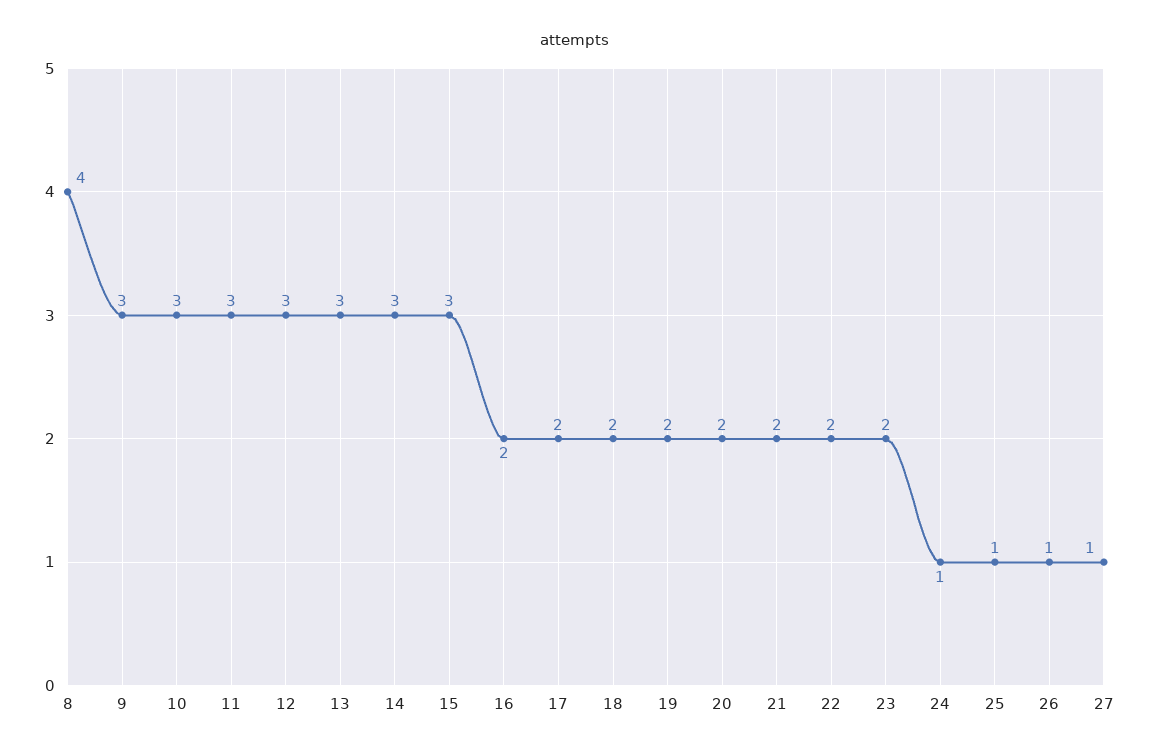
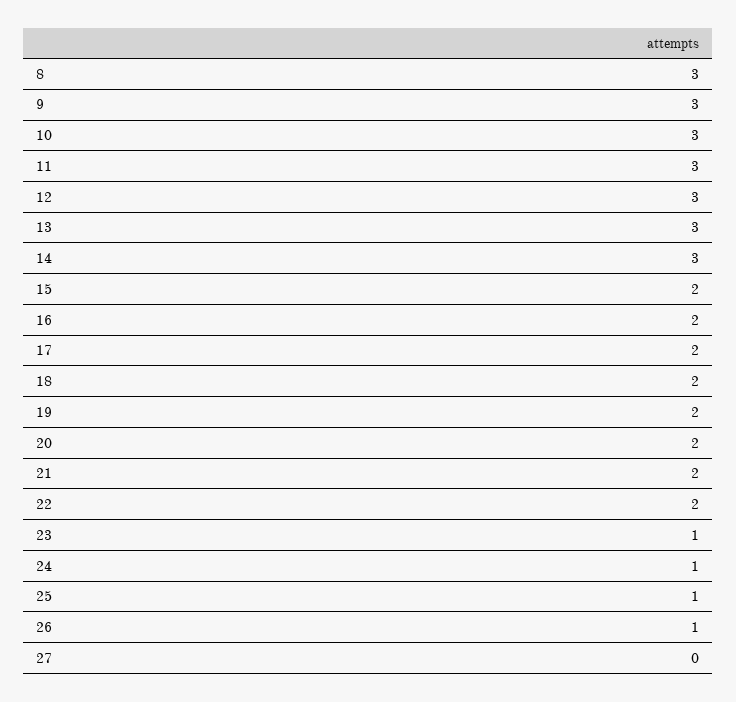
8: 4 -> 3
15: 3 -> 2
23: 2 -> 1
27: 1 -> 0

